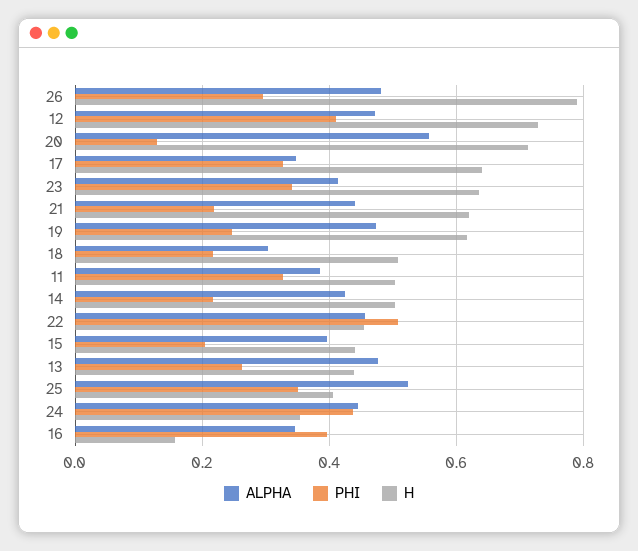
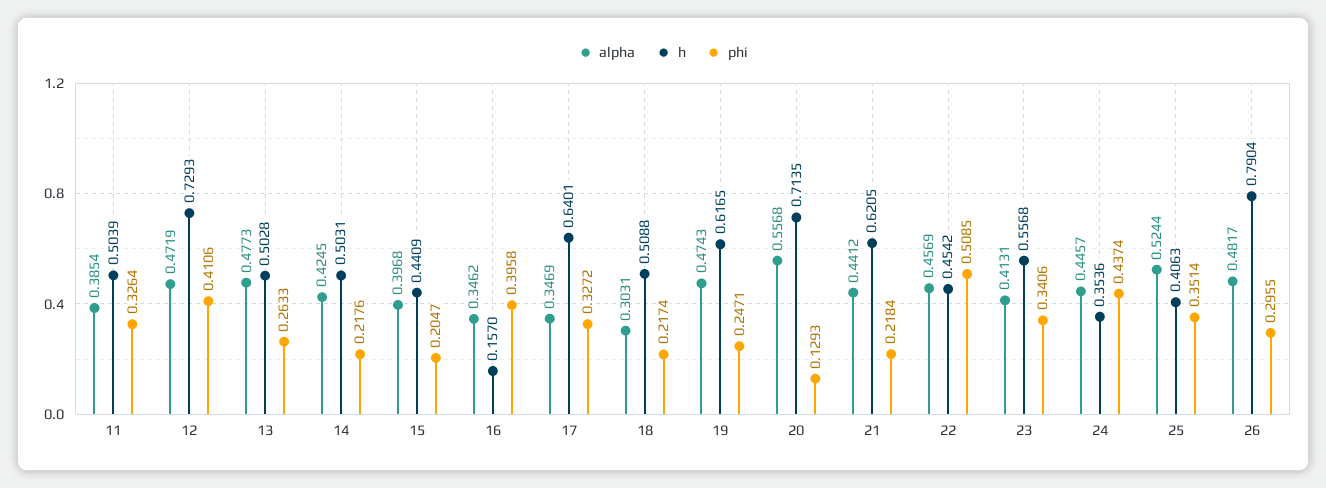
H, 23: 0.64 -> 0.5568
H, 13: 0.44 -> 0.5028

